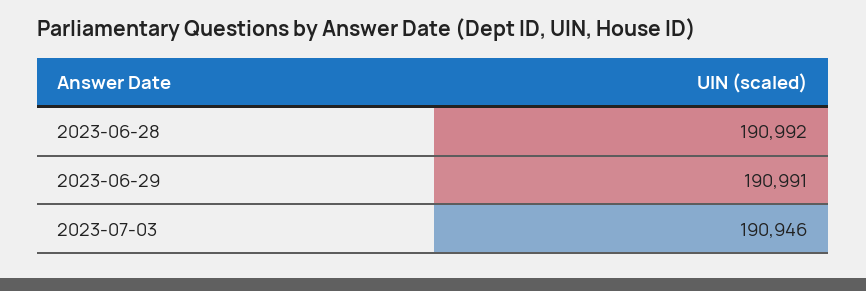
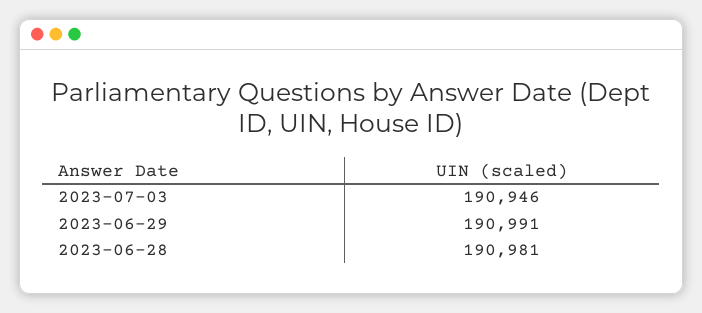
2023-06-28: 190992 -> 190981

